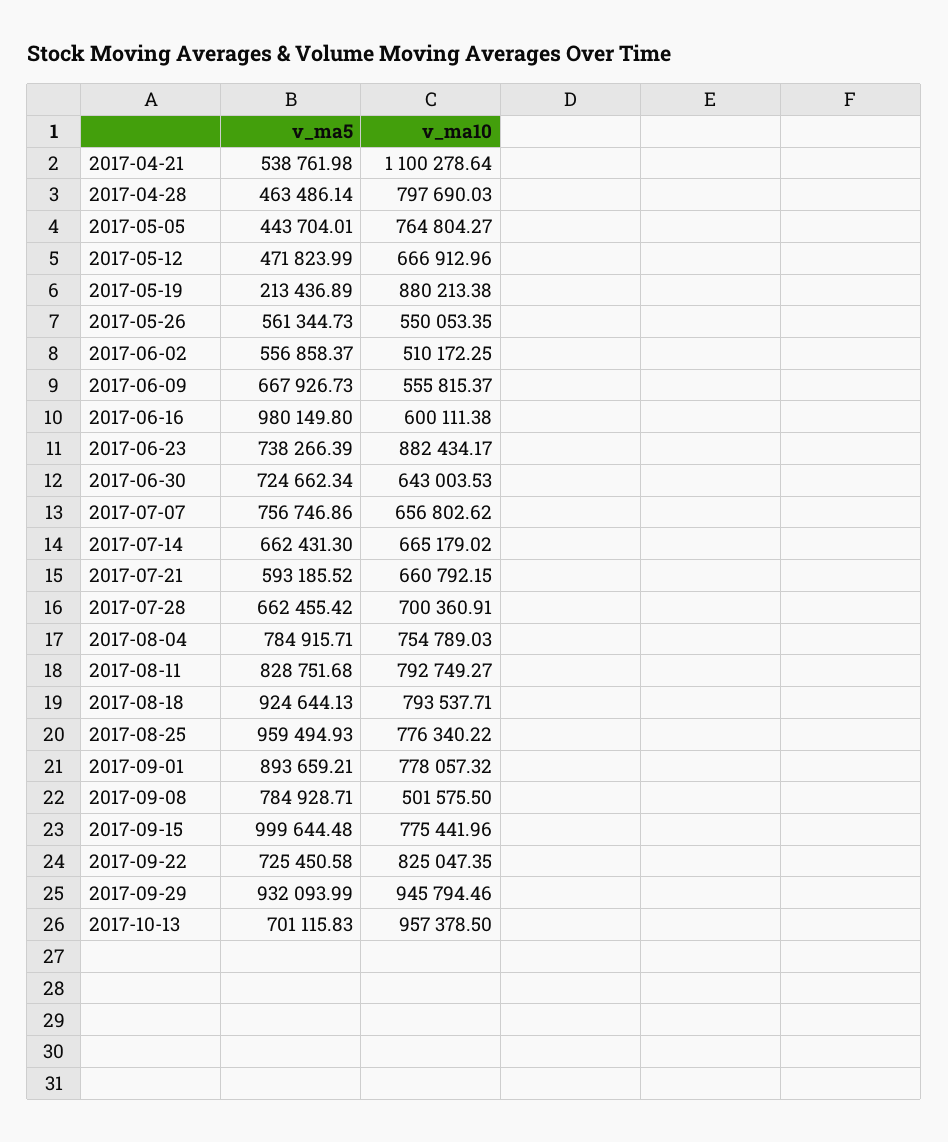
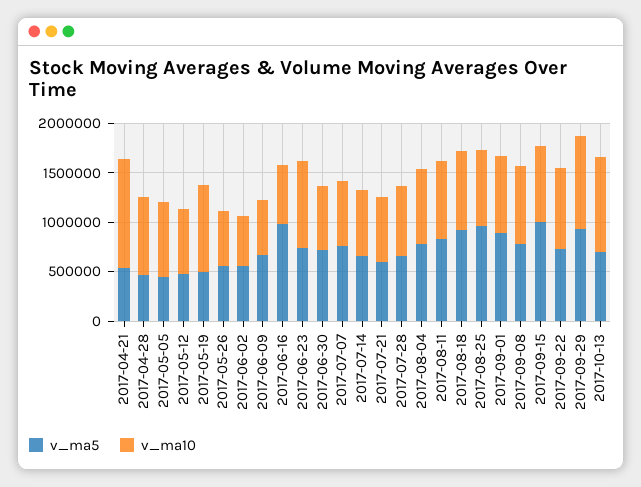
v_ma5, 2017-05-19: 213436.89 -> 500000
v_ma10, 2017-09-08: 501575.5 -> 800000

